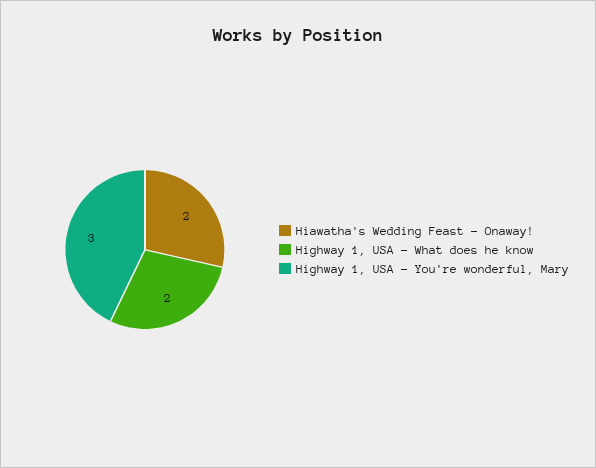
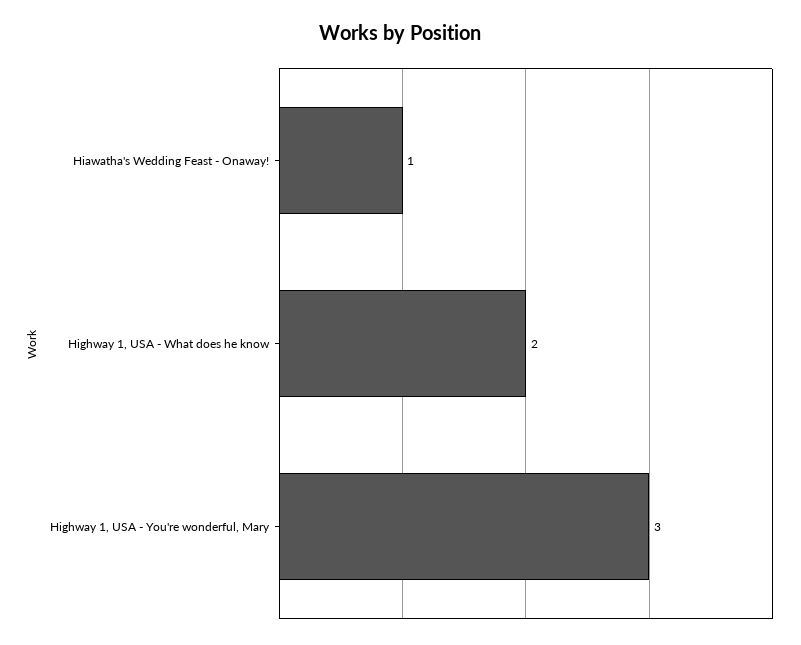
Hiawatha's Wedding Feast - Onaway!: 2 -> 1

